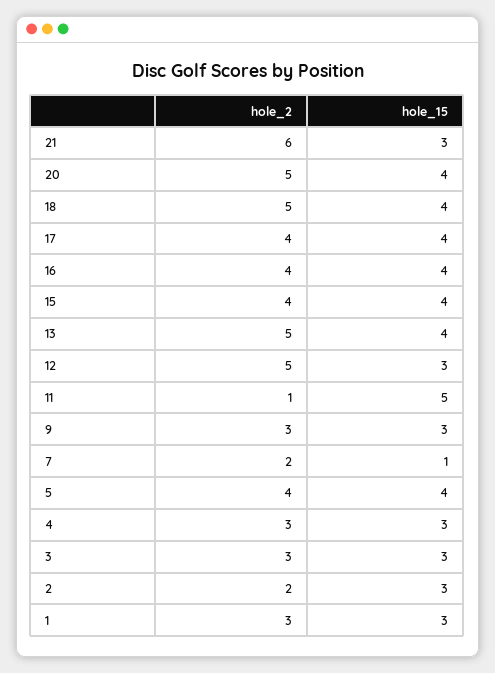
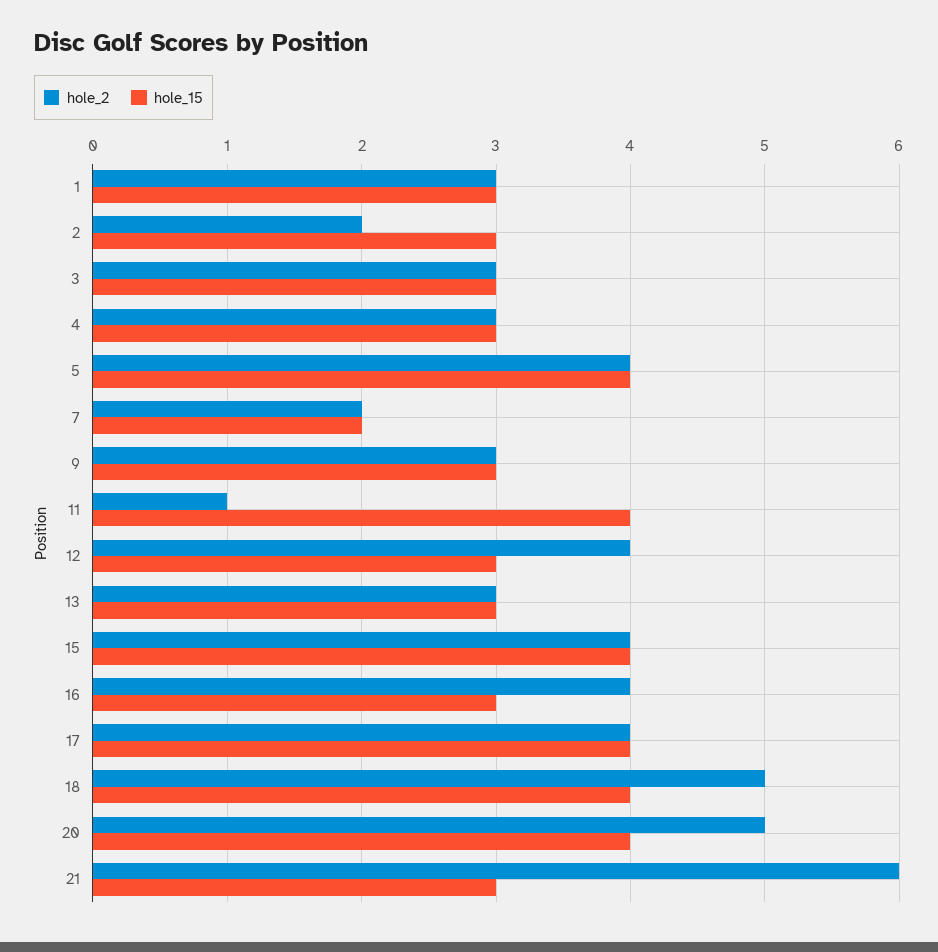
hole_15, 16: 4 -> 3
hole_2, 13: 5 -> 3
hole_15, 13: 4 -> 3
hole_2, 12: 5 -> 4
hole_15, 11: 5 -> 4
hole_15, 7: 1 -> 2

